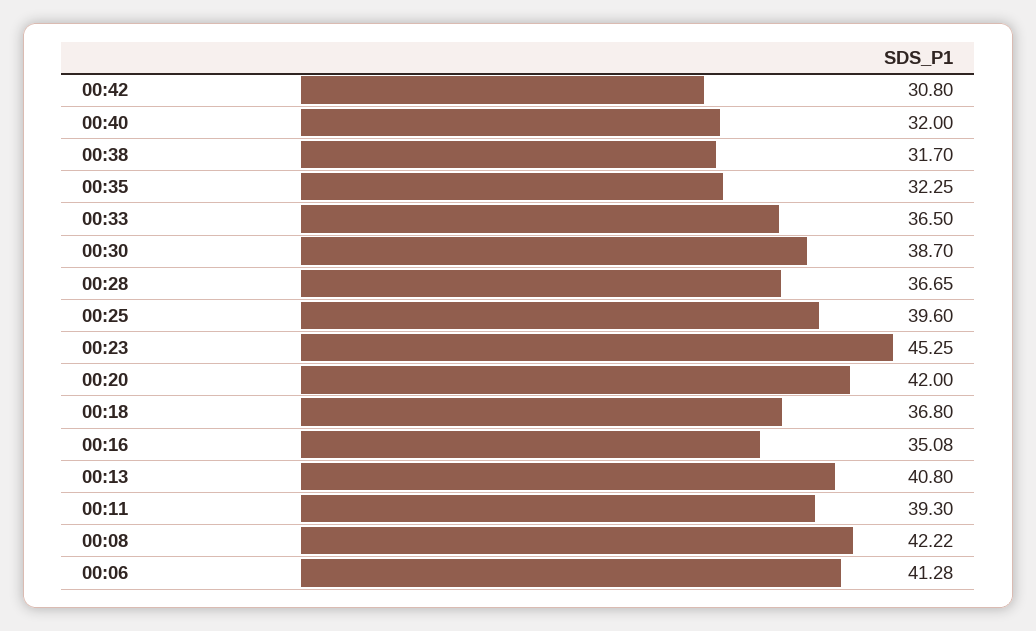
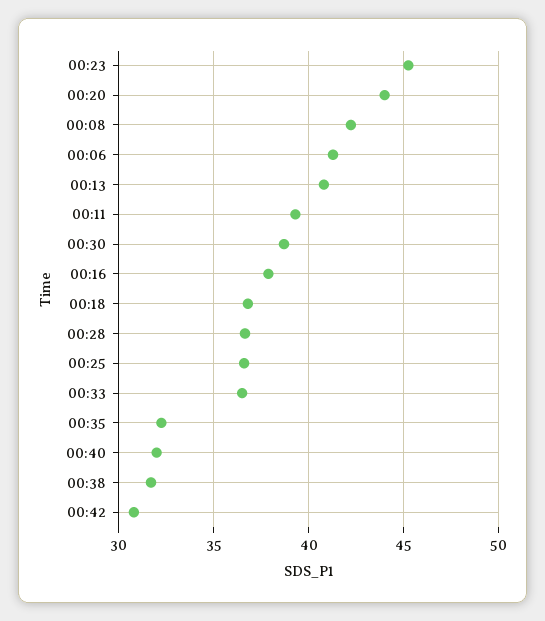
00:25: 39.6 -> 36.5
00:20: 42 -> 44
00:16: 35.08 -> 38

